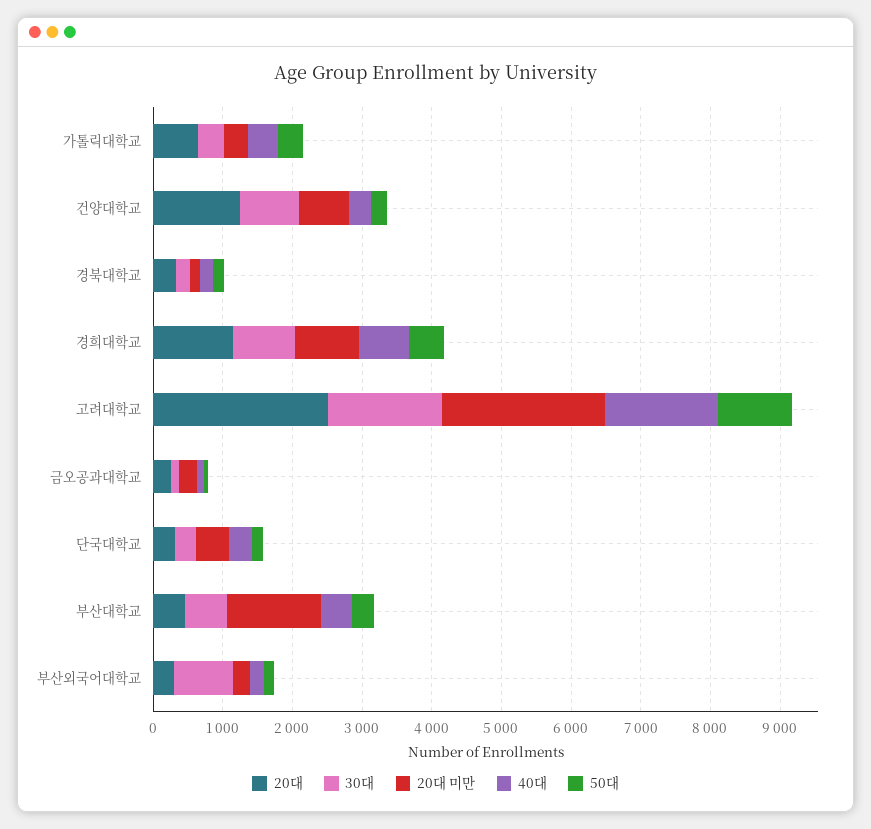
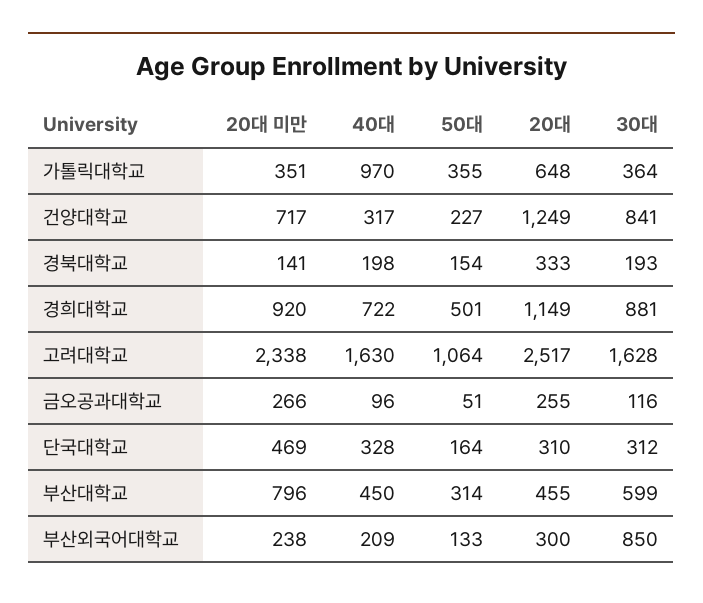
40대, 가톨릭대학교: 400 -> 970
20대 미만, 부산대학교: 1400 -> 796

